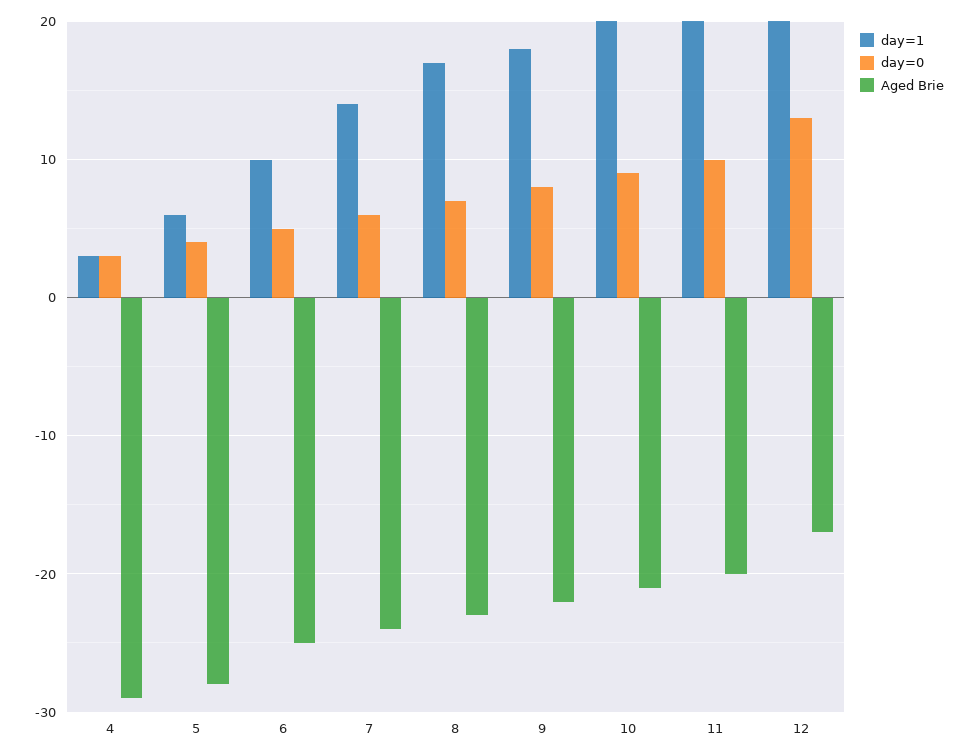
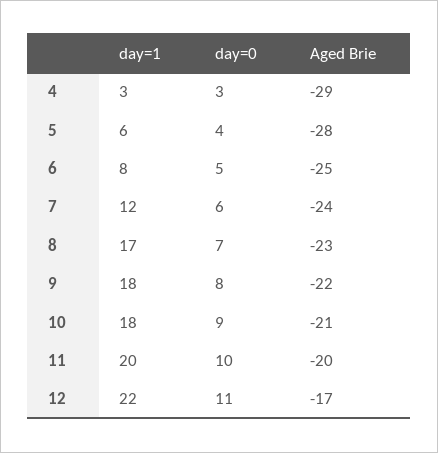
day=1, 6: 10 -> 8
day=1, 7: 14 -> 12
day=1, 10: 20 -> 18
day=1, 12: 20 -> 22
day=0, 12: 13 -> 11

